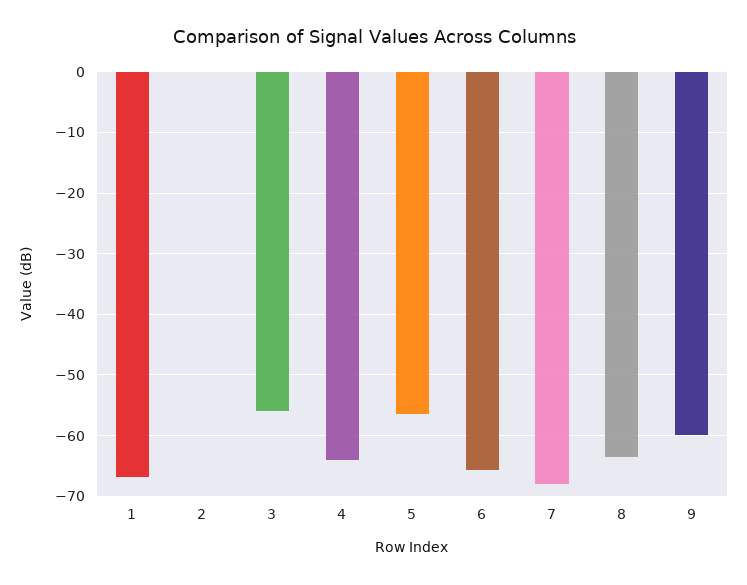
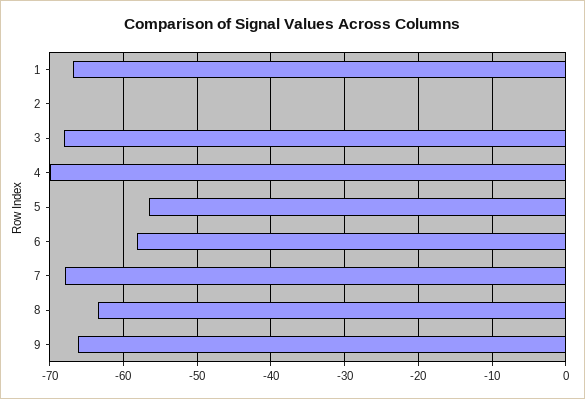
3: -56 -> -68
4: -64 -> -70
6: -66 -> -58
9: -60 -> -66

